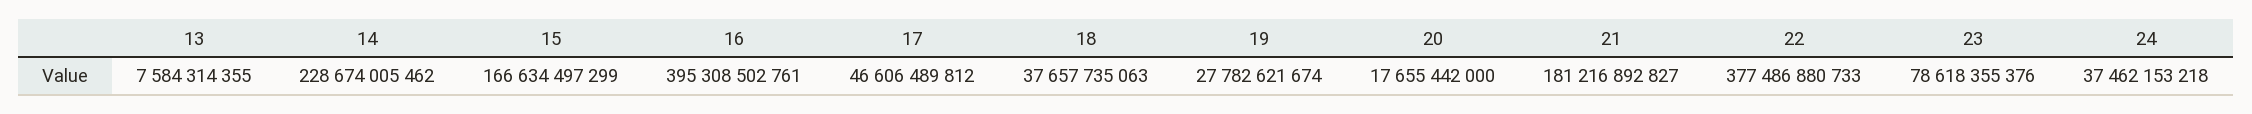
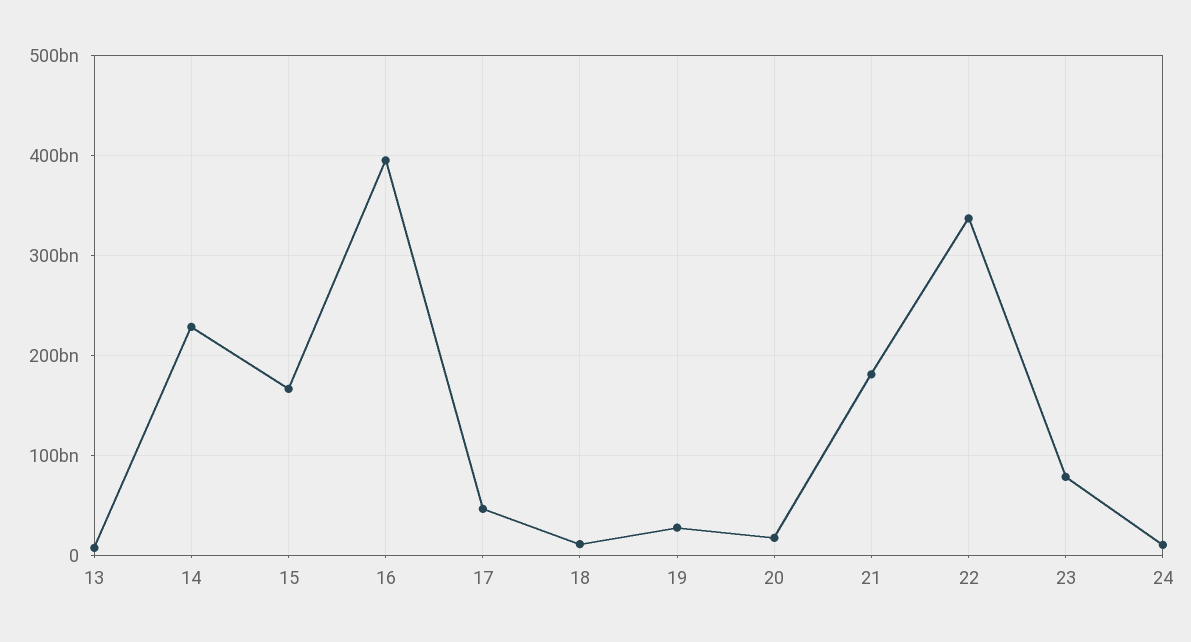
18: 37657735063 -> 10000000000
22: 377486880733 -> 340000000000
24: 37462153218 -> 10000000000

